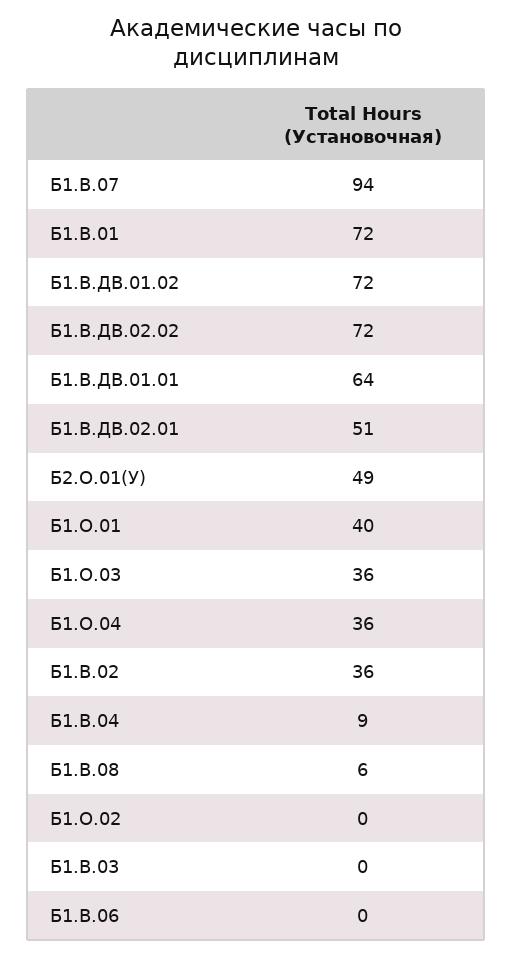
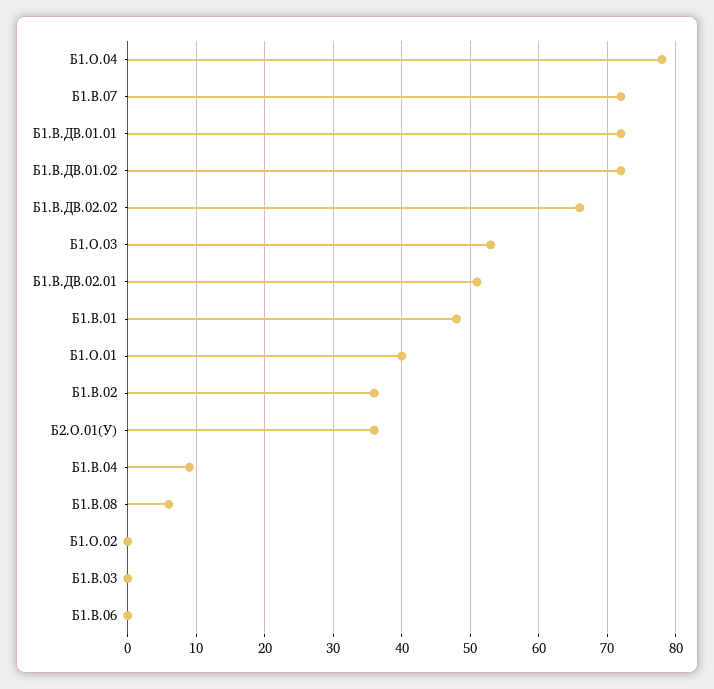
Б1.В.07: 94 -> 72
Б1.В.01: 72 -> 48
Б1.В.ДВ.02.02: 72 -> 66
Б1.В.ДВ.01.01: 64 -> 72
Б2.О.01(У): 49 -> 36
Б1.О.03: 36 -> 53
Б1.О.04: 36 -> 78

